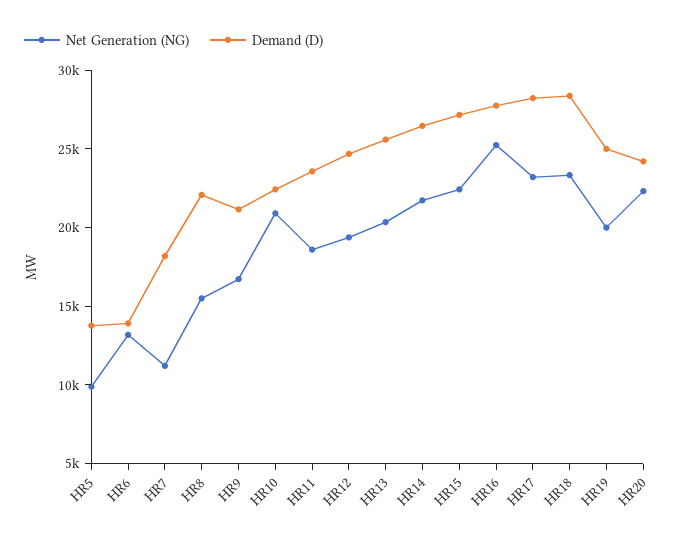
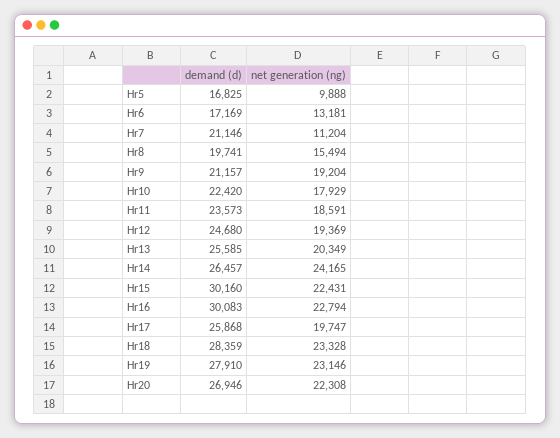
Demand (D), HR5: 14000 -> 16825
Demand (D), HR6: 14000 -> 17169
Demand (D), HR7: 18000 -> 21146
Demand (D), HR8: 22000 -> 19741
Net Generation (NG), HR9: 17000 -> 19204
Net Generation (NG), HR10: 21000 -> 17929
Net Generation (NG), HR14: 22000 -> 24165
Demand (D), HR15: 27000 -> 30160
Net Generation (NG), HR16: 25000 -> 22794
Demand (D), HR16: 28000 -> 30083
Net Generation (NG), HR17: 23000 -> 19747
Demand (D), HR17: 28000 -> 25868
Net Generation (NG), HR19: 20000 -> 23146
Demand (D), HR19: 25000 -> 27910
Demand (D), HR20: 24000 -> 26946

